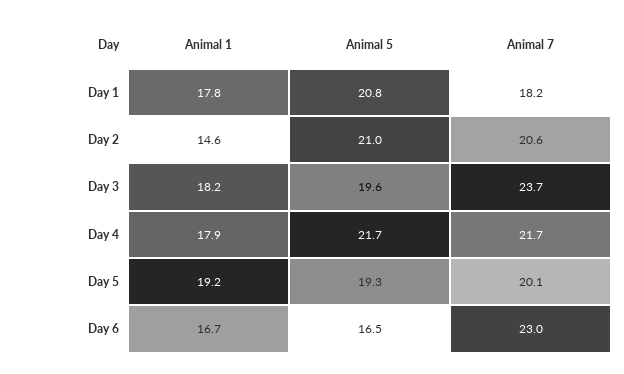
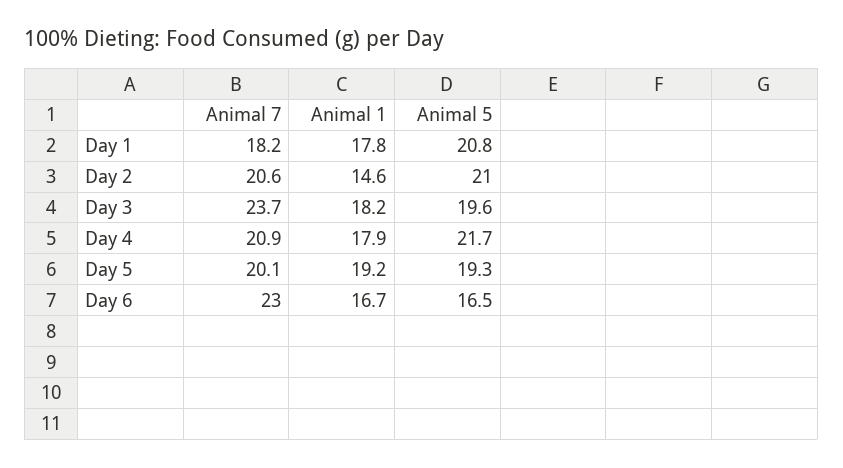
Animal 7, Day 4: 21.7 -> 20.9

